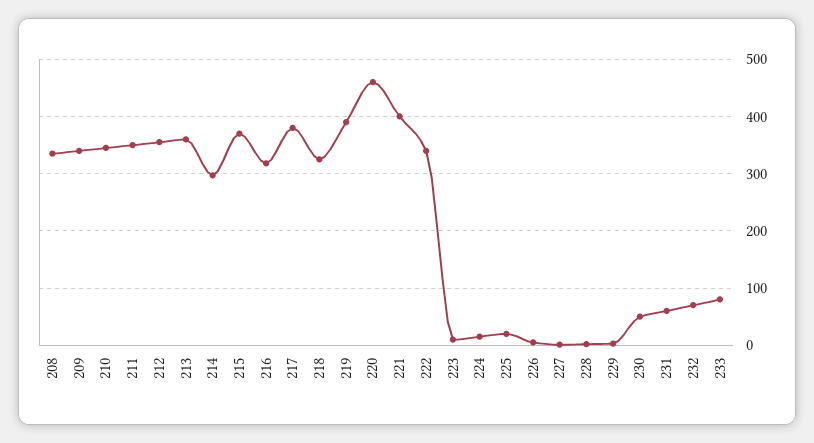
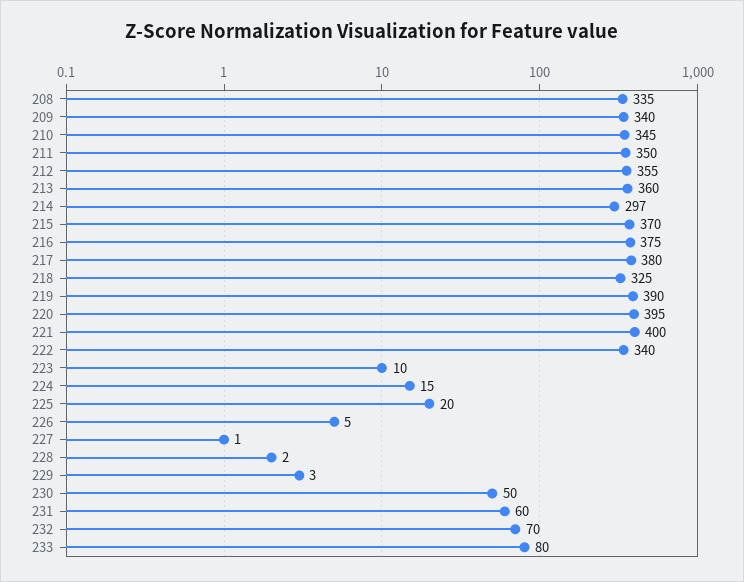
216: 320 -> 375
220: 460 -> 395

